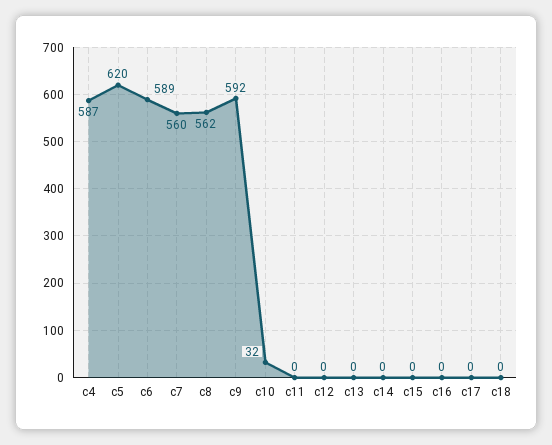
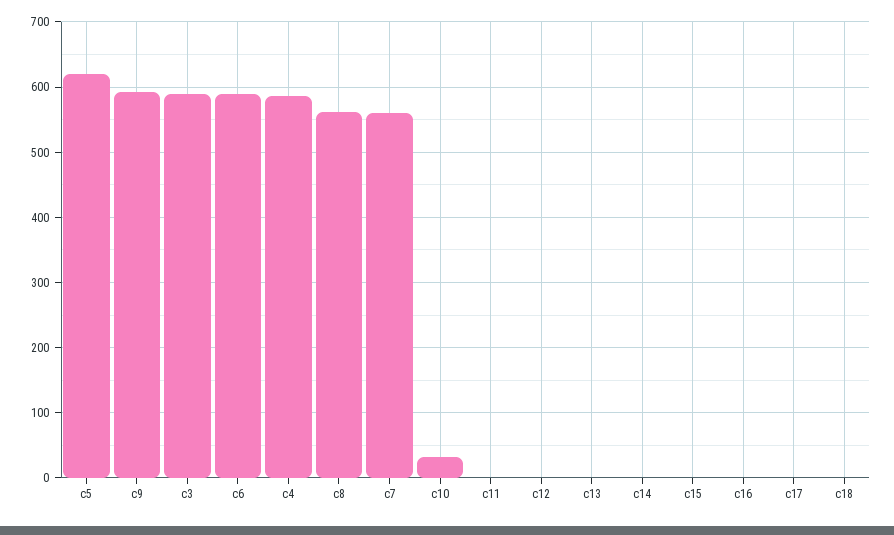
c3: none -> 590

